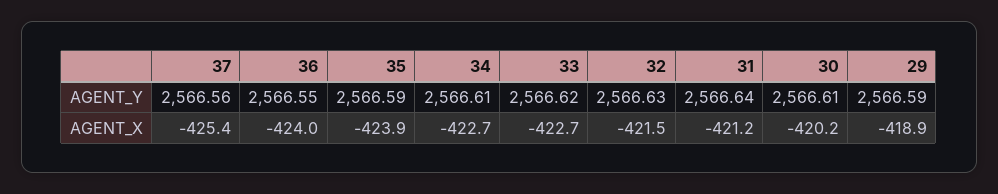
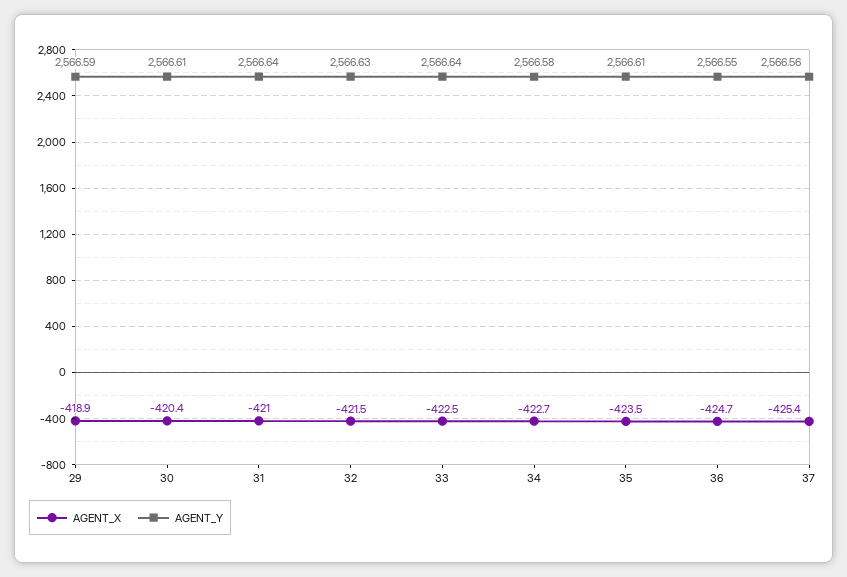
AGENT_Y, 35: 2566.59 -> 2566.61
AGENT_Y, 34: 2566.61 -> 2566.58
AGENT_Y, 33: 2566.62 -> 2566.64
AGENT_X, 36: -424 -> -424.7
AGENT_X, 35: -423.9 -> -423.5
AGENT_X, 33: -422.7 -> -422.5
AGENT_X, 31: -421.2 -> -421
AGENT_X, 30: -420.2 -> -420.4

